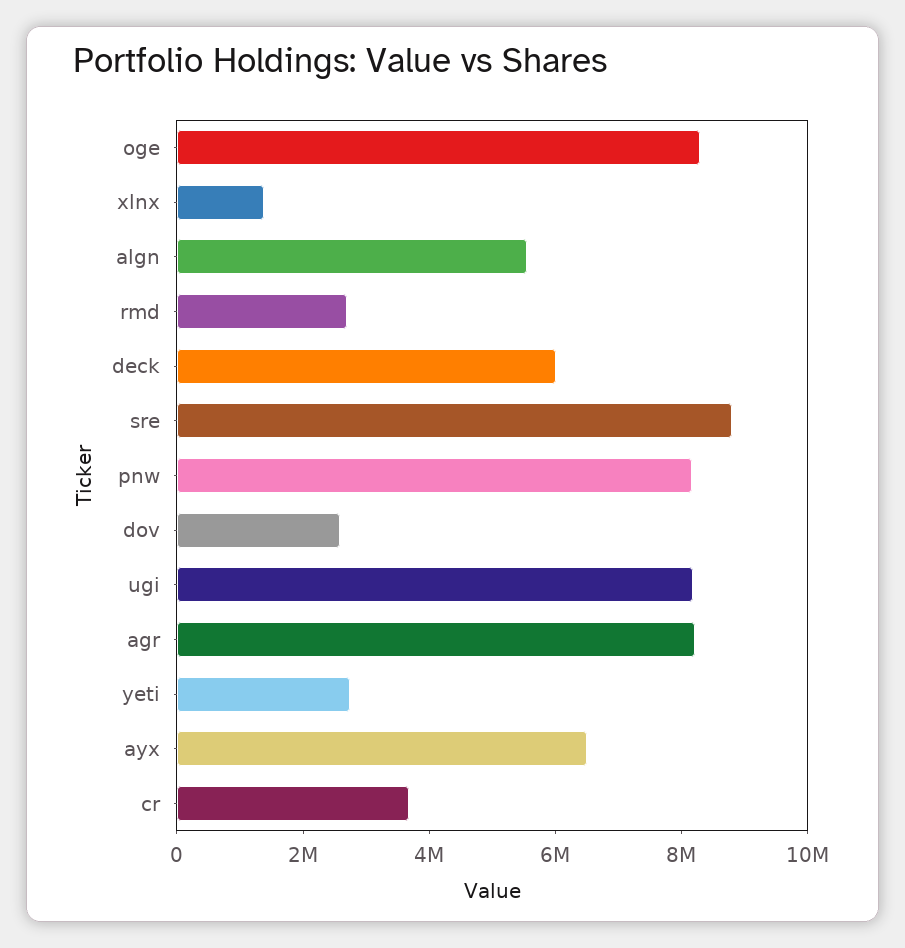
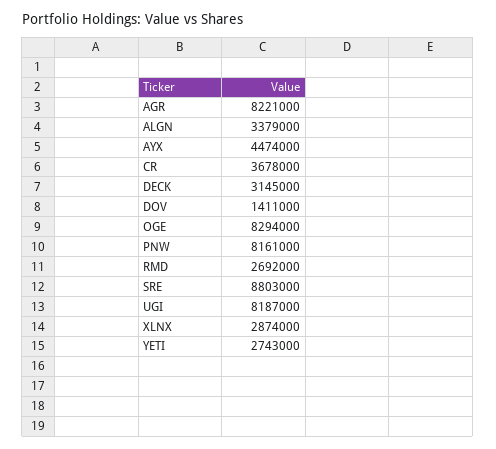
xlnx: 1500000 -> 2874000
algn: 5500000 -> 3379000
deck: 6000000 -> 3145000
dov: 2500000 -> 1411000
ayx: 6500000 -> 4474000

